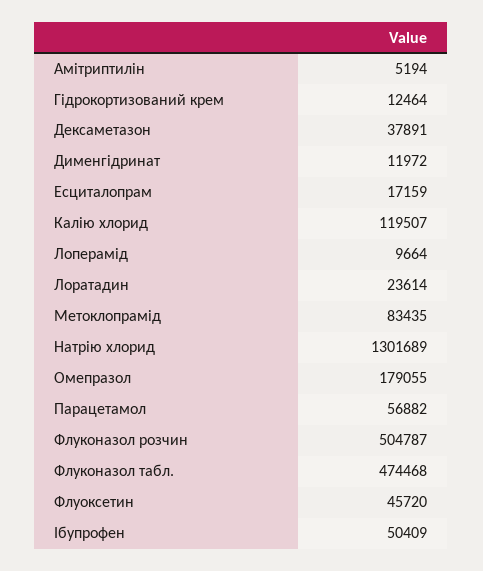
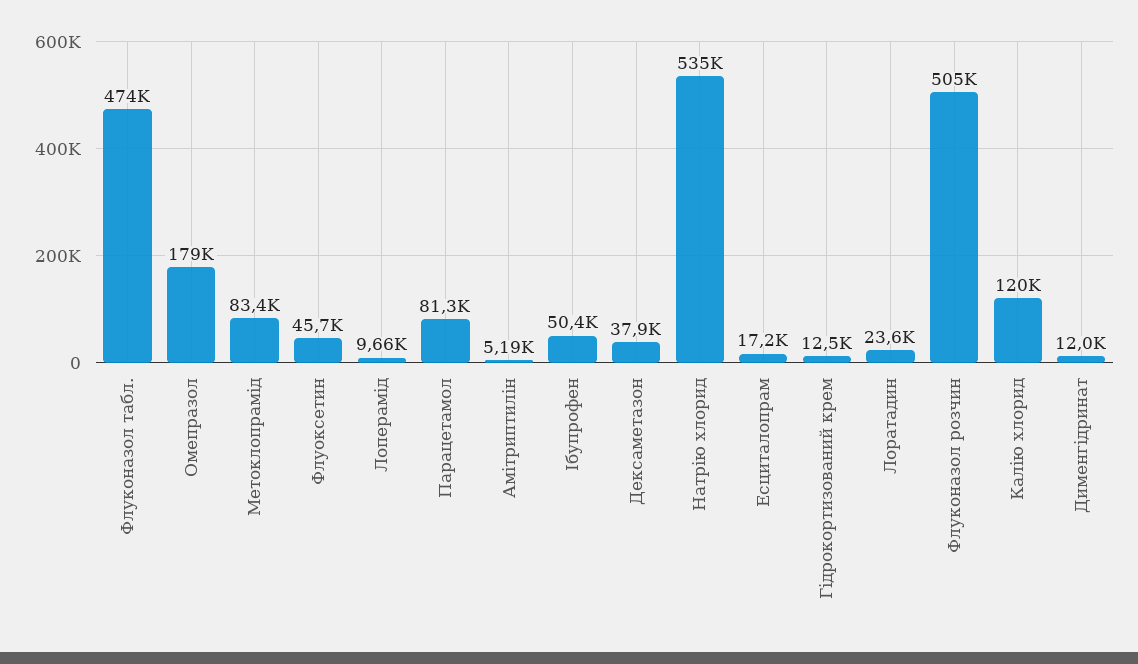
Натрію хлорид: 1301689 -> 535000
Парацетамол: 56882 -> 81300

